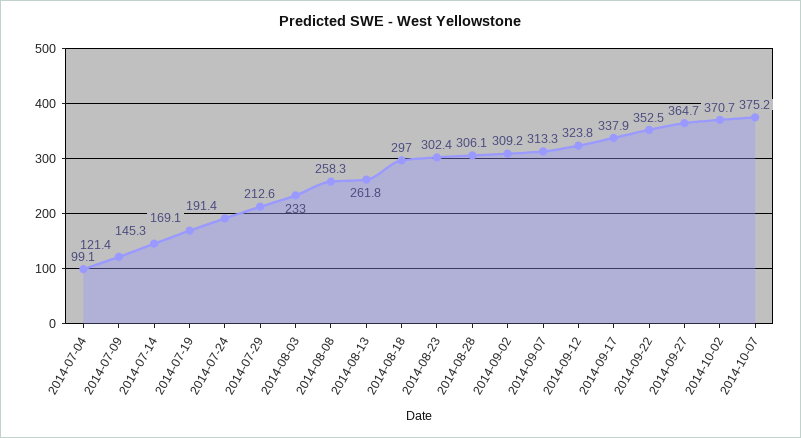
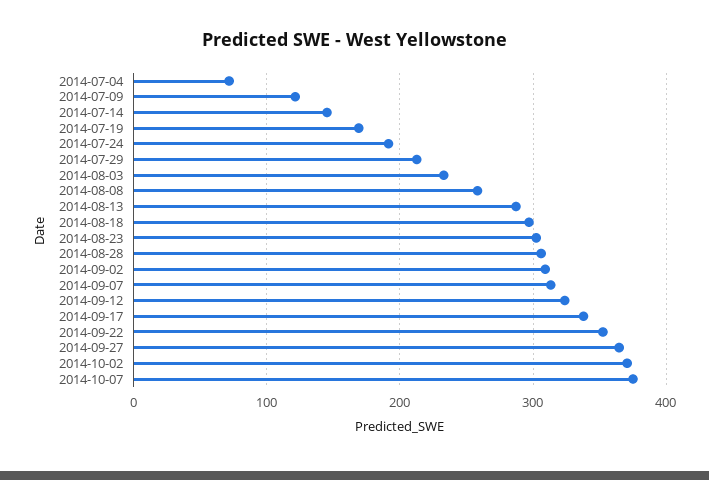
2014-07-04: 99.1 -> 70
2014-08-13: 261.8 -> 290

